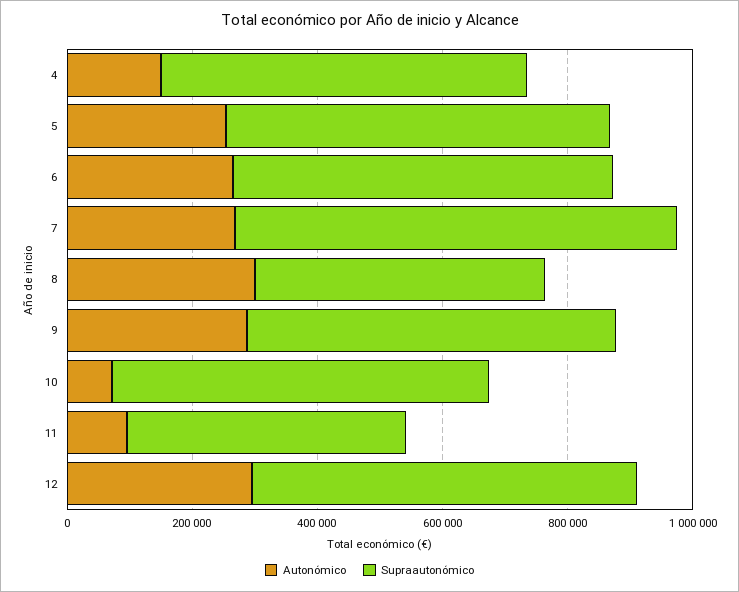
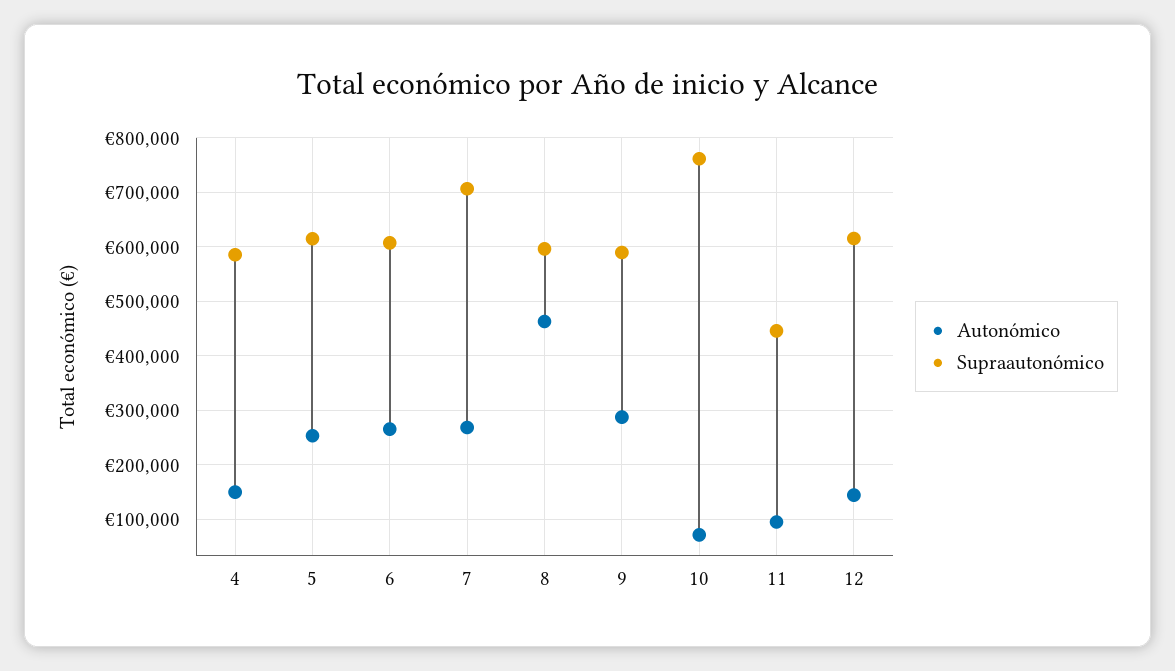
Autonómico, 8: 300000 -> 460000
Supraautonómico, 8: 450000 -> 600000
Supraautonómico, 10: 600000 -> 760000
Autonómico, 12: 300000 -> 140000

